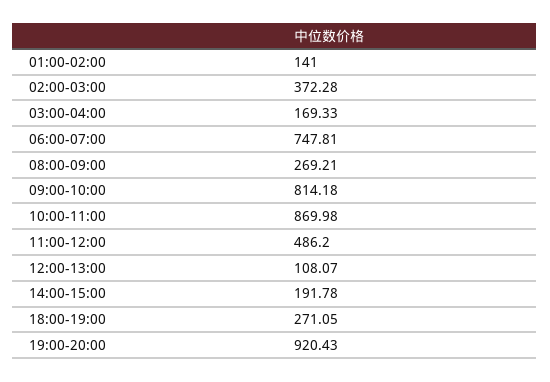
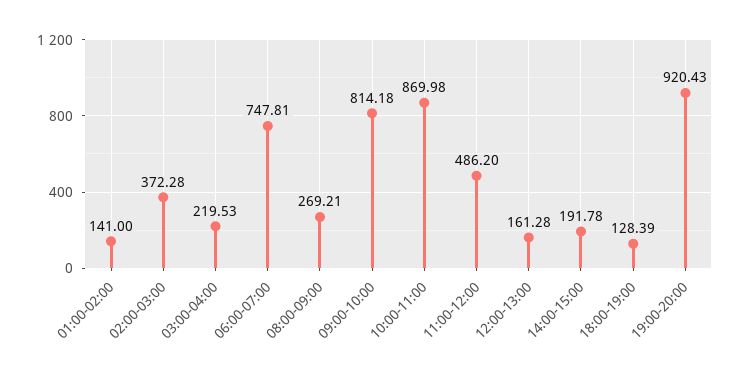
03:00-04:00: 169.33 -> 219.53
12:00-13:00: 108.07 -> 161.28
18:00-19:00: 271.05 -> 128.39

